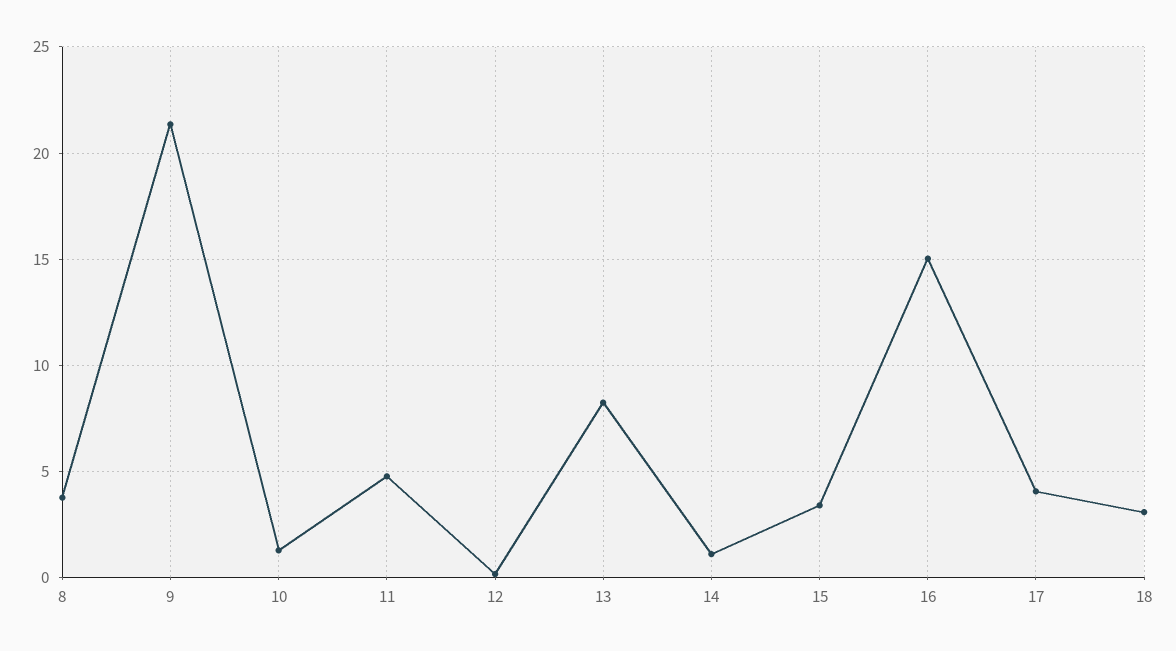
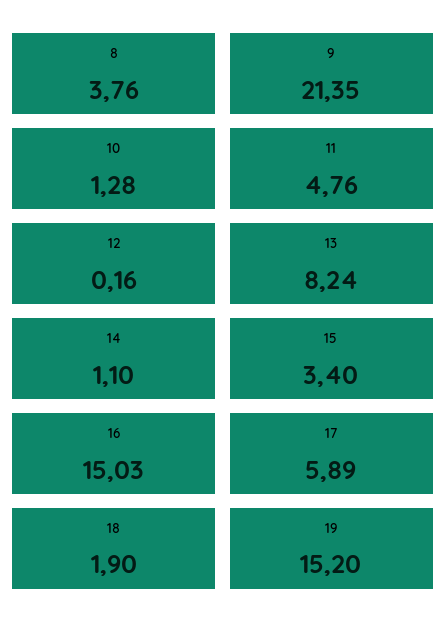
17: 4 -> 5.89
18: 3 -> 1.9
19: none -> 15.2

